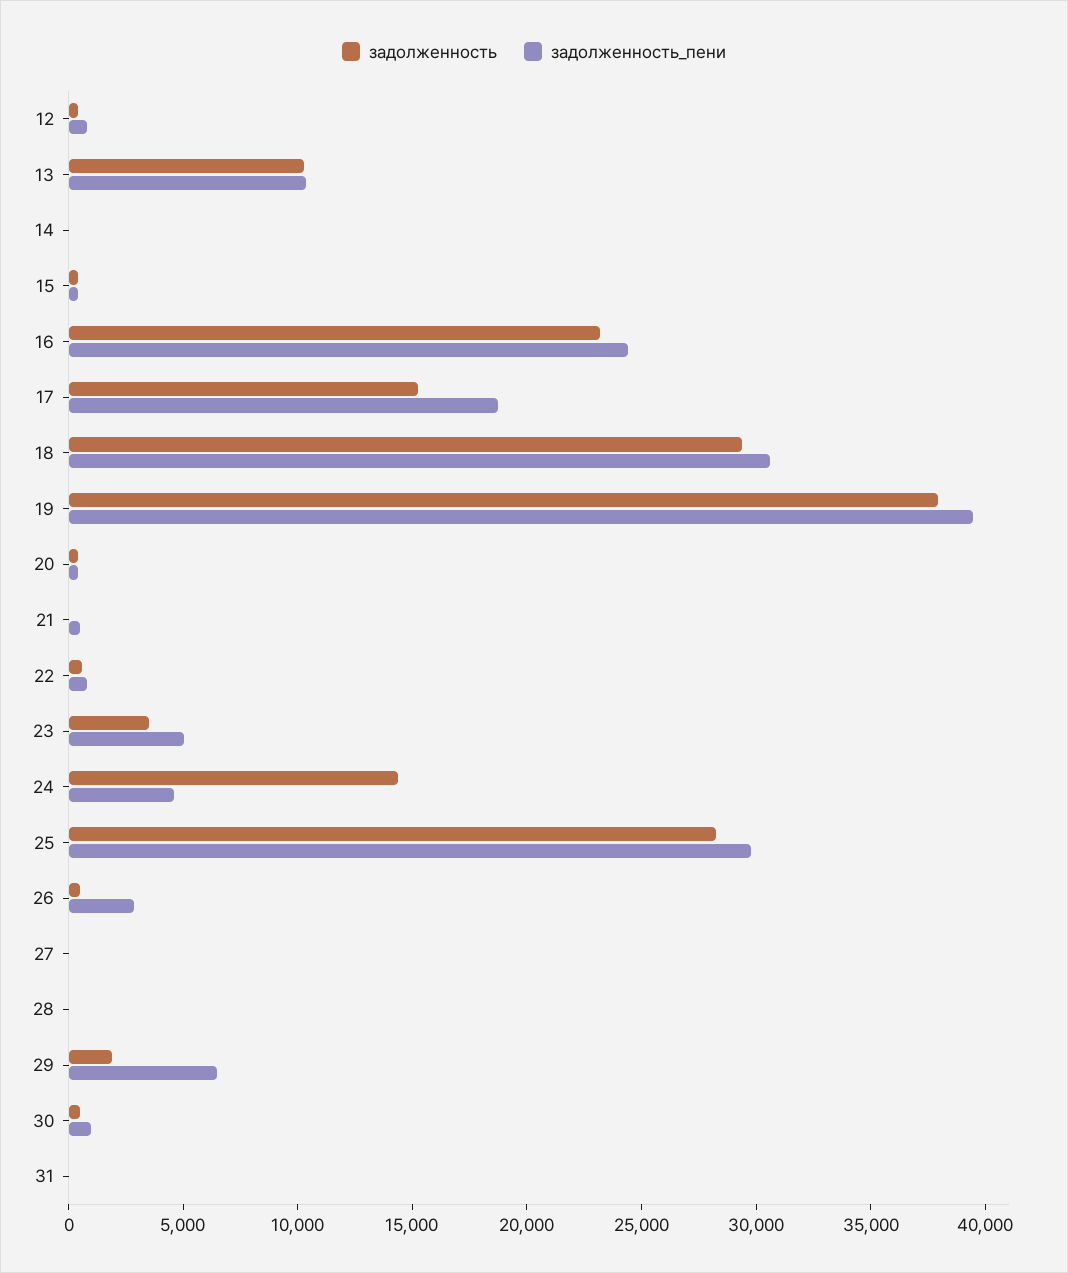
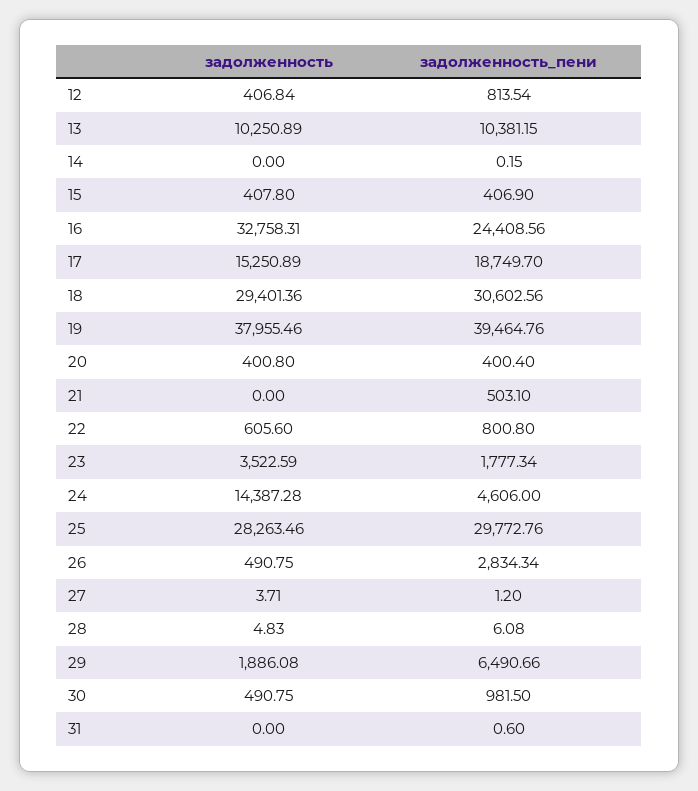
задолженность, 16: 23000 -> 32758.31
задолженность_пени, 23: 5000 -> 1777.34

